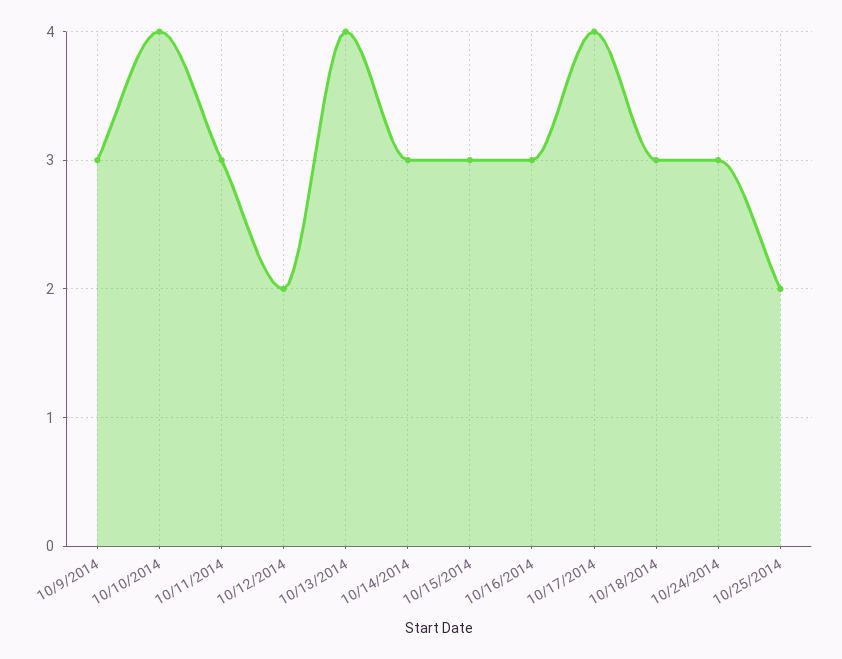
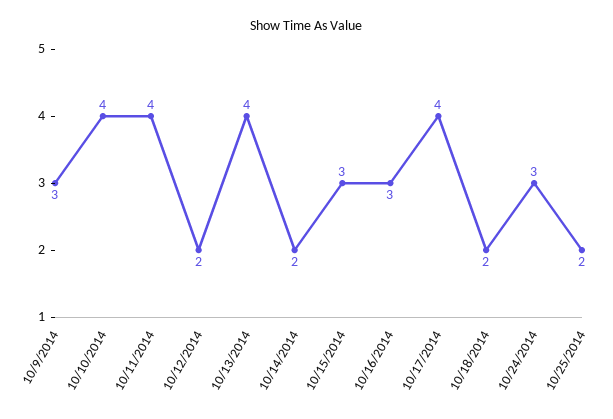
10/11/2014: 3 -> 4
10/14/2014: 3 -> 2
10/18/2014: 3 -> 2

